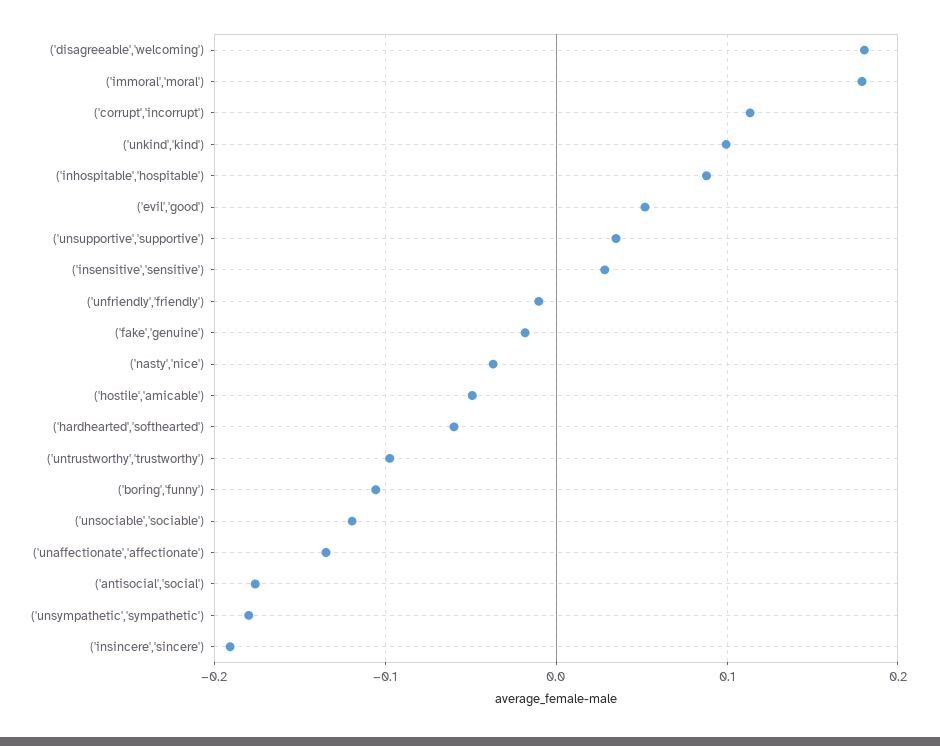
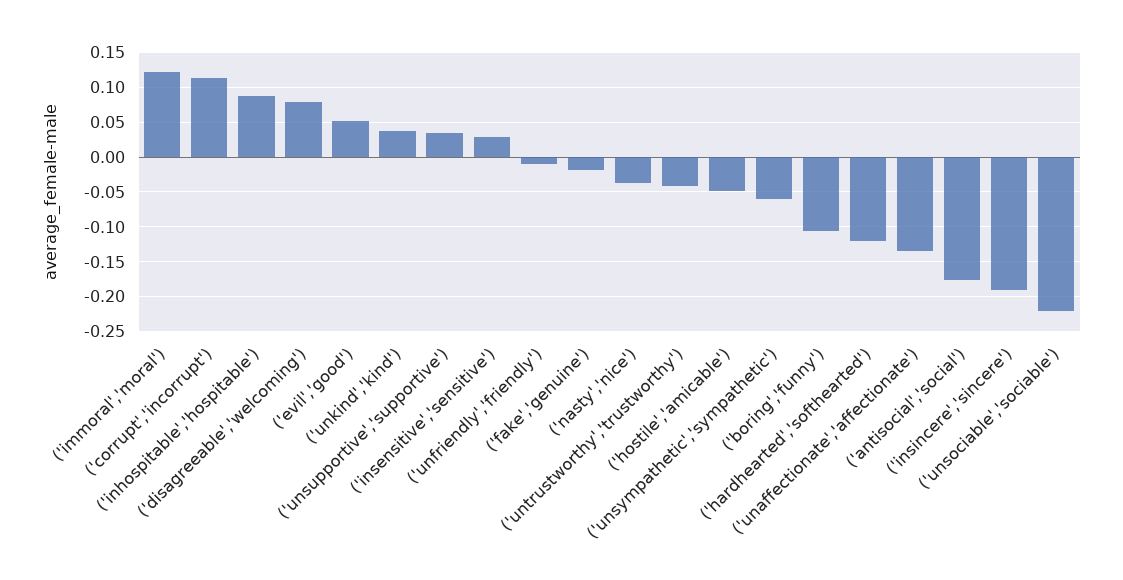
('disagreeable','welcoming'): 0.18 -> 0.08
('immoral','moral'): 0.18 -> 0.12
('unkind','kind'): 0.1 -> 0.04
('hardhearted','softhearted'): -0.06 -> -0.12
('untrustworthy','trustworthy'): -0.1 -> -0.04
('unsociable','sociable'): -0.12 -> -0.22
('unsympathetic','sympathetic'): -0.18 -> -0.06

